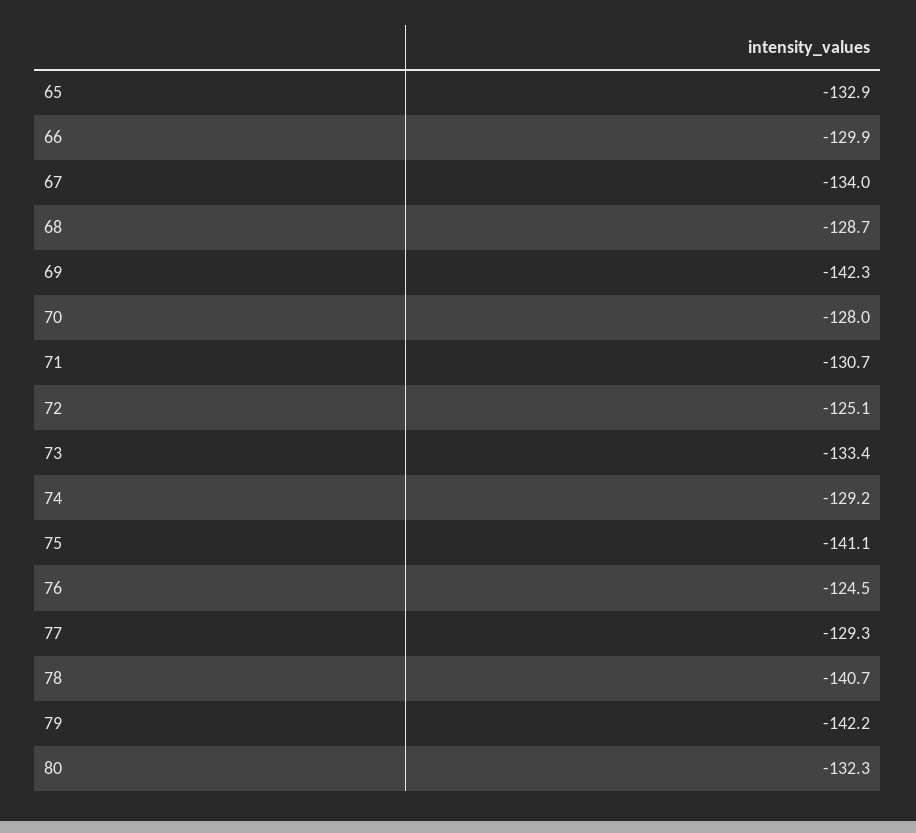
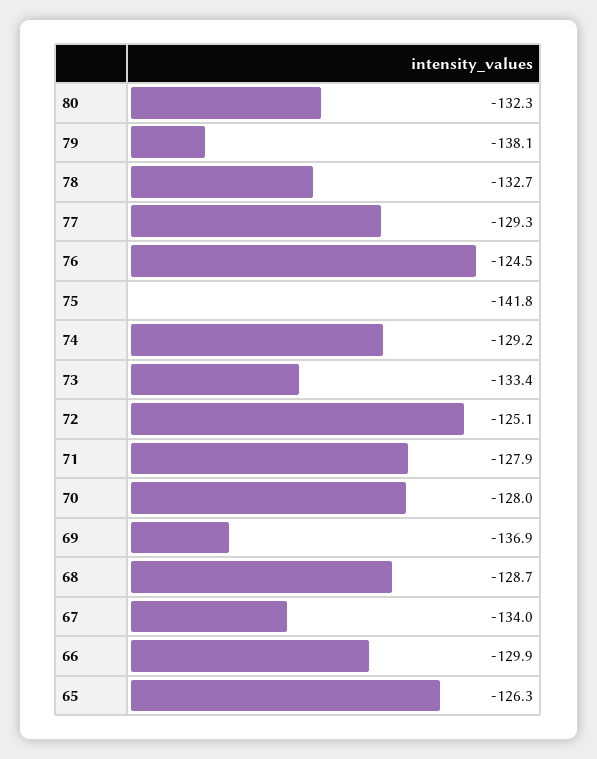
65: -132.9 -> -126.3
69: -142.3 -> -136.9
71: -130.7 -> -127.9
75: -141.1 -> -141.8
78: -140.7 -> -132.7
79: -142.2 -> -138.1

